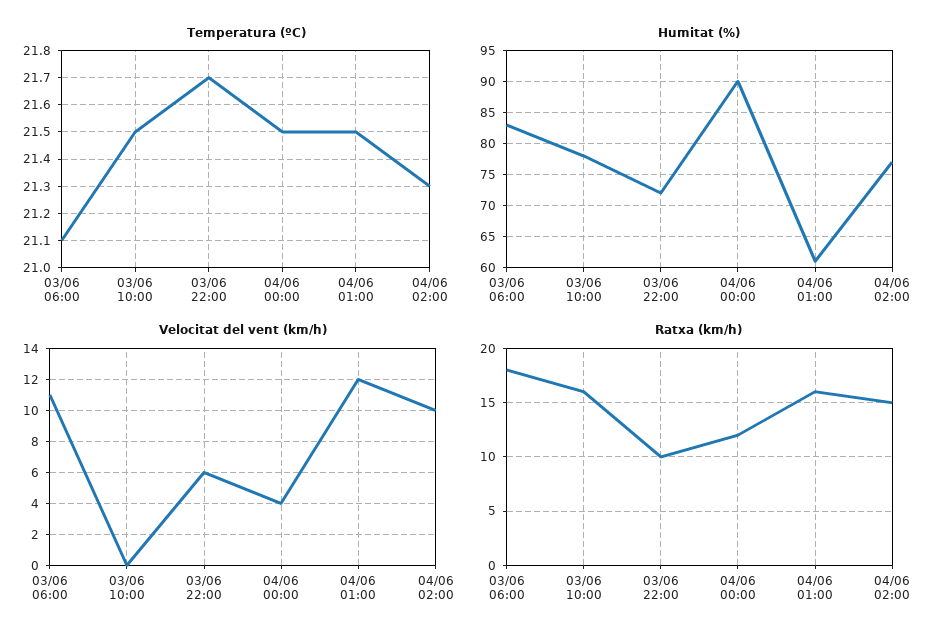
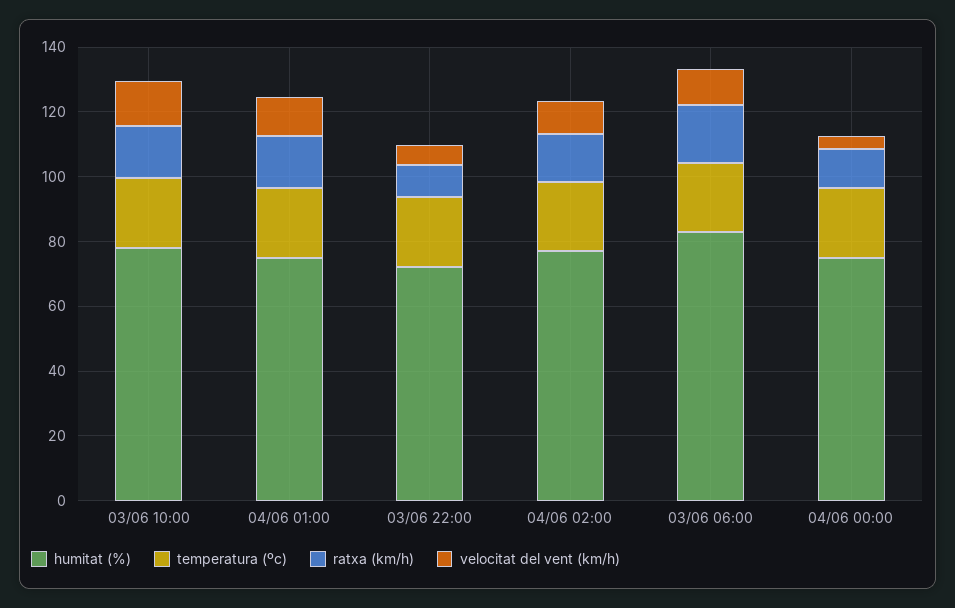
Humitat (%), 04/06 00:00: 90 -> 75
Humitat (%), 04/06 01:00: 61 -> 75
Velocitat del vent (km/h), 03/06 10:00: 0 -> 15

